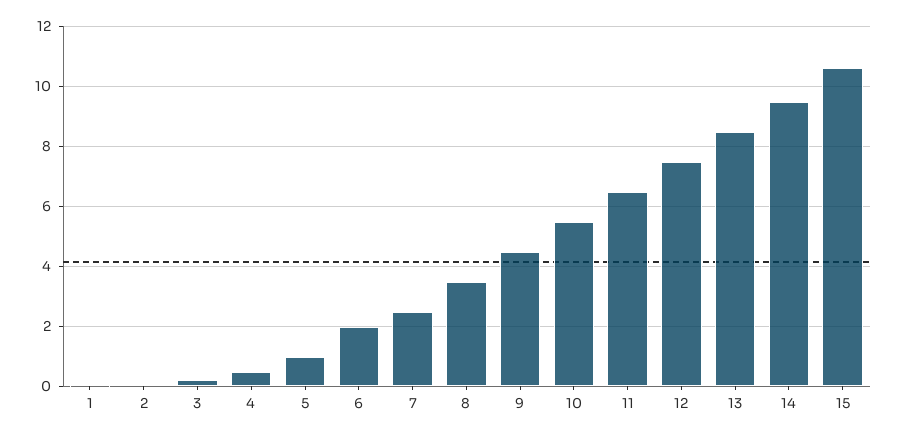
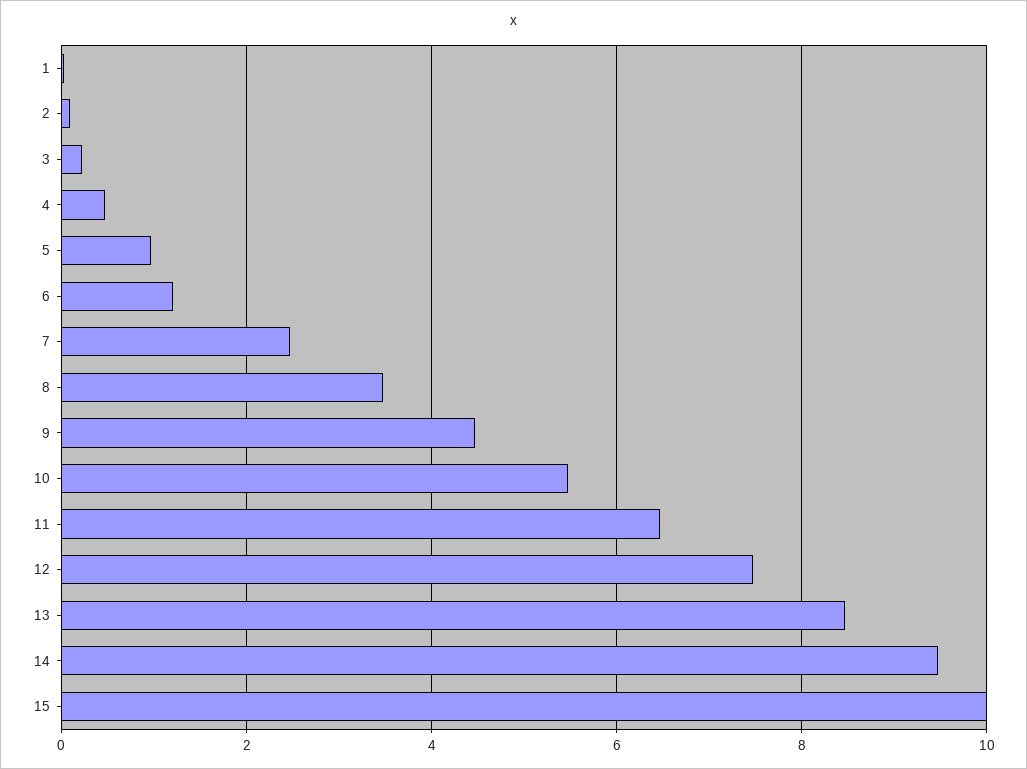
6: 2 -> 1.2
15: 10.6 -> 10

